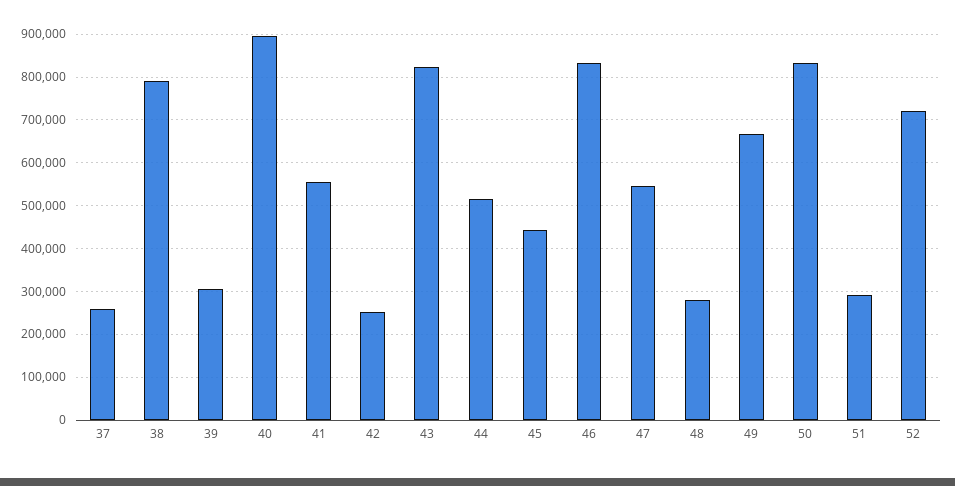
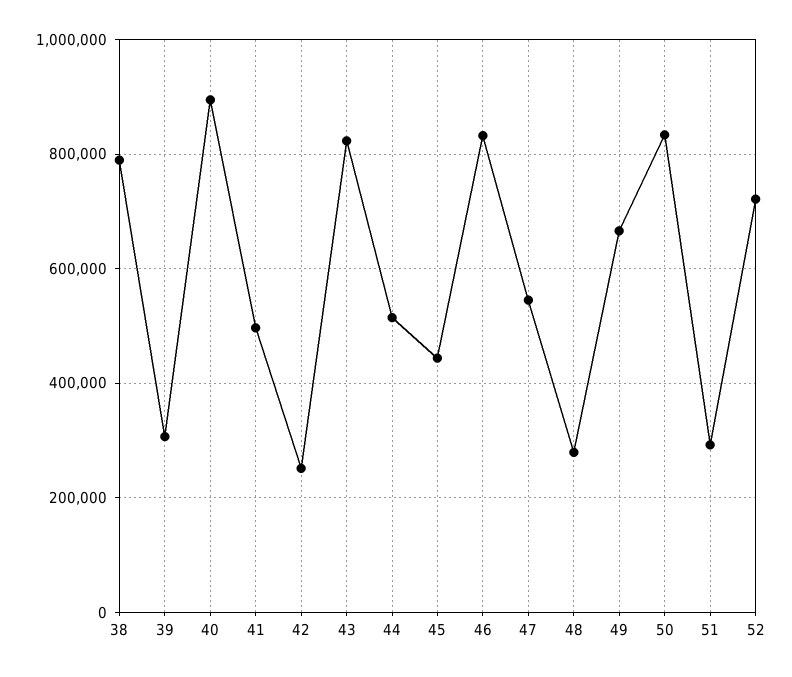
37: 260000 -> none
41: 560000 -> 500000

